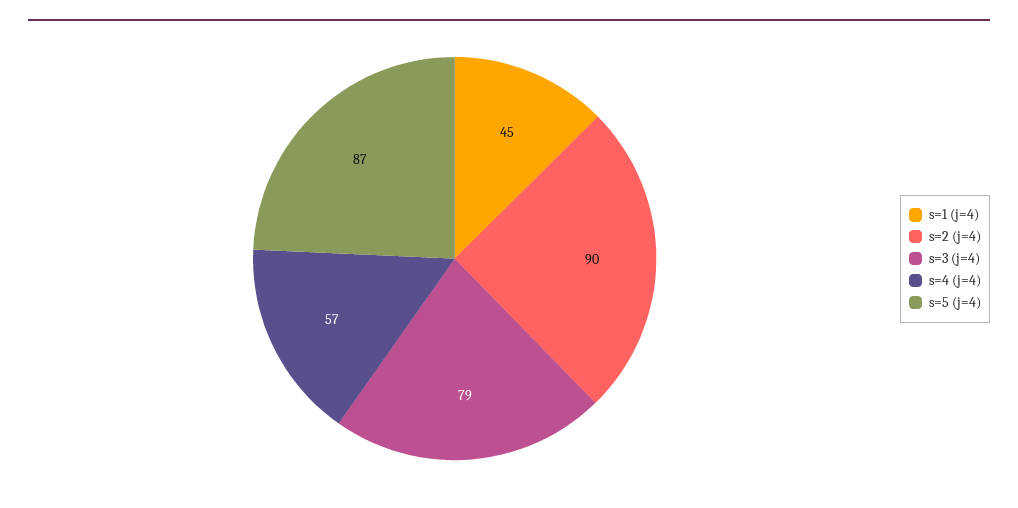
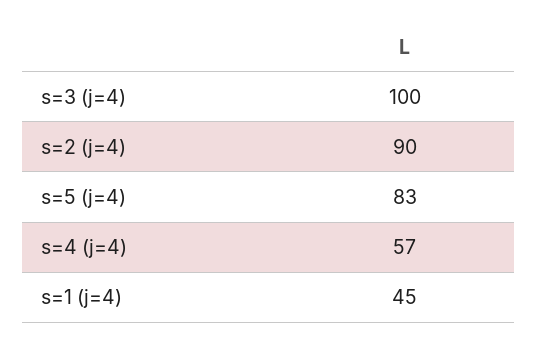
s=3 (j=4): 79 -> 100
s=5 (j=4): 87 -> 83

